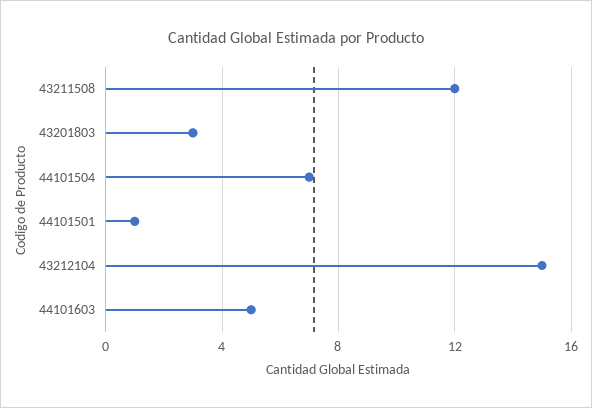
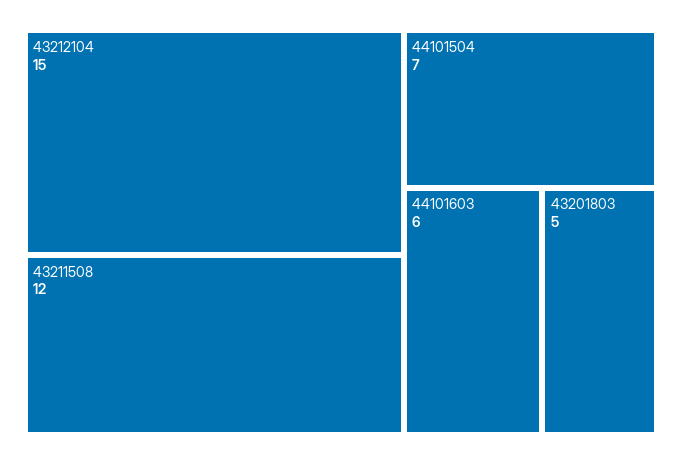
43201803: 3 -> 5
44101501: 1 -> none
44101603: 5 -> 6

